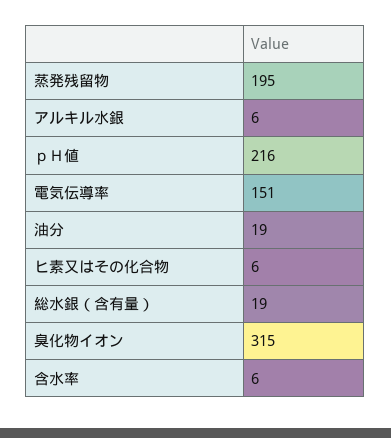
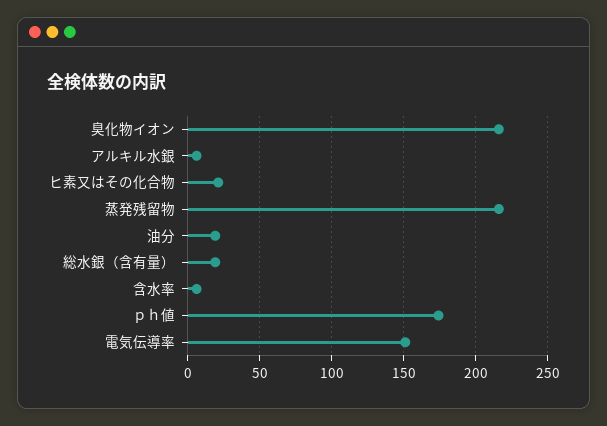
蒸発残留物: 195 -> 215
ｐＨ値: 216 -> 175
ヒ素又はその化合物: 6 -> 20
臭化物イオン: 315 -> 215

